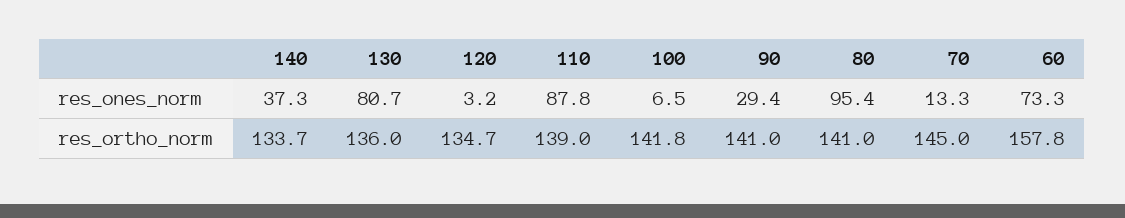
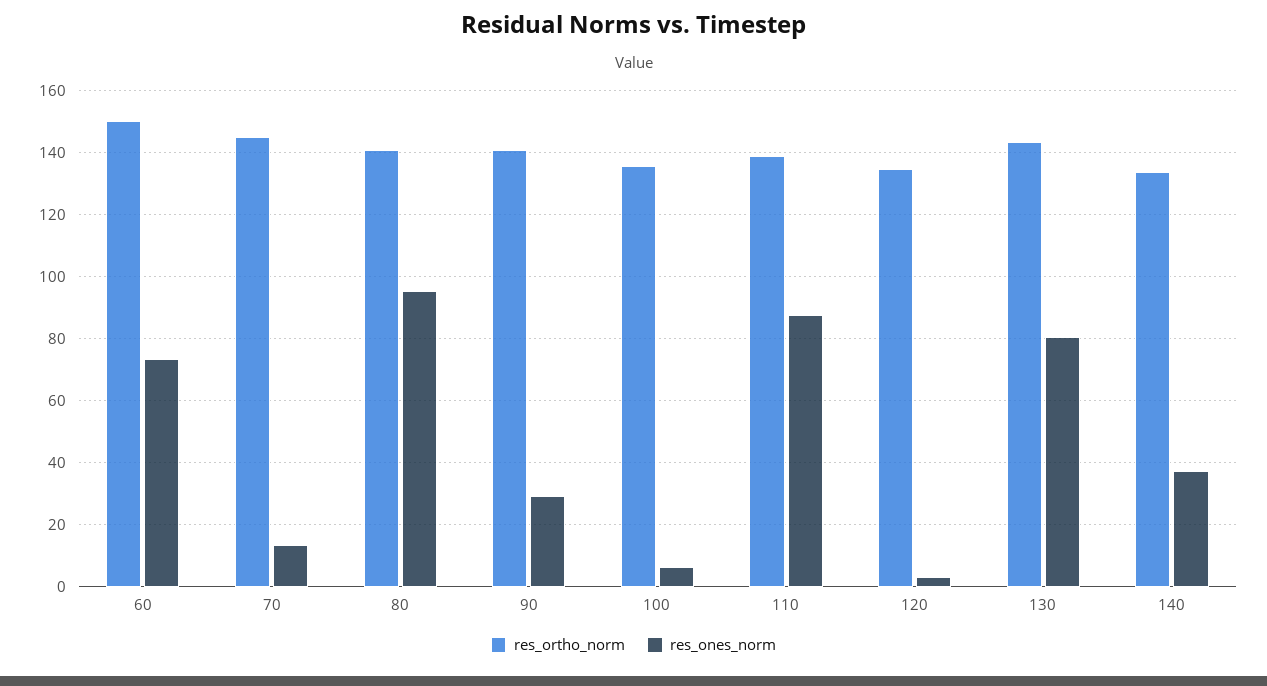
res_ortho_norm, 130: 136 -> 144
res_ortho_norm, 100: 141.8 -> 136
res_ortho_norm, 60: 157.8 -> 150

